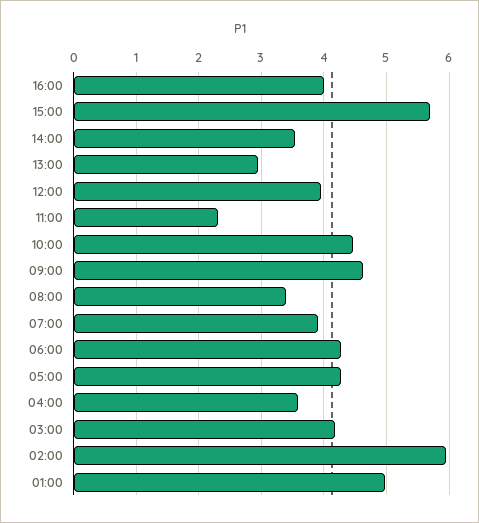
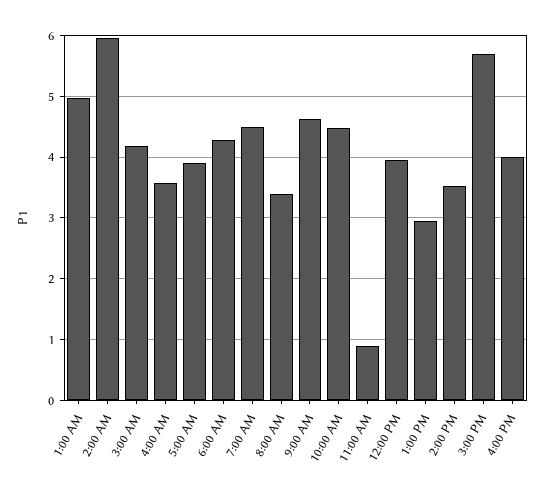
11:00: 2.3 -> 0.9
07:00: 3.9 -> 4.5
05:00: 4.3 -> 3.9

